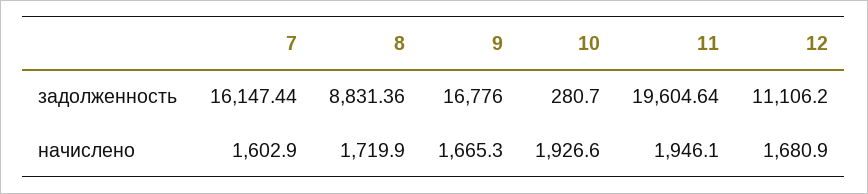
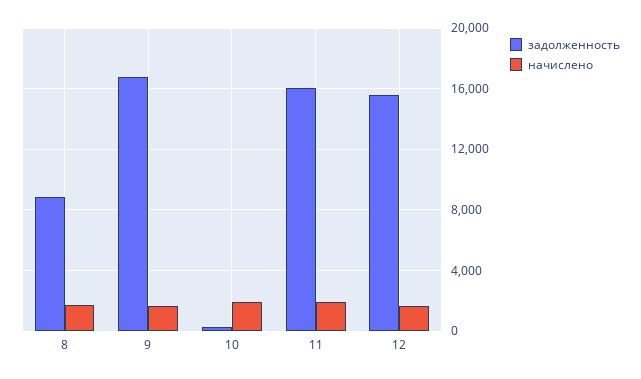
задолженность, 7: 16147.44 -> none
задолженность, 11: 19604.64 -> 16000
задолженность, 12: 11106.2 -> 15500
начислено, 7: 1602.9 -> none

